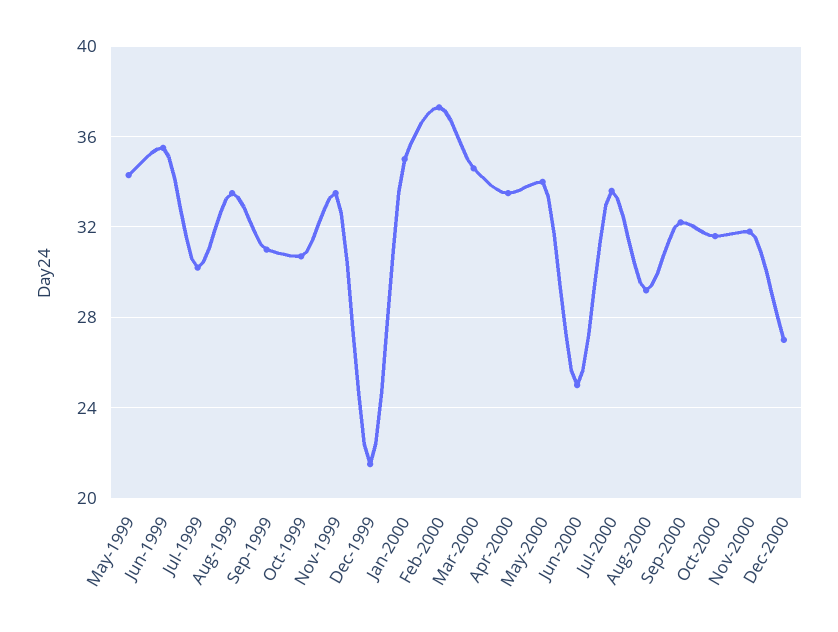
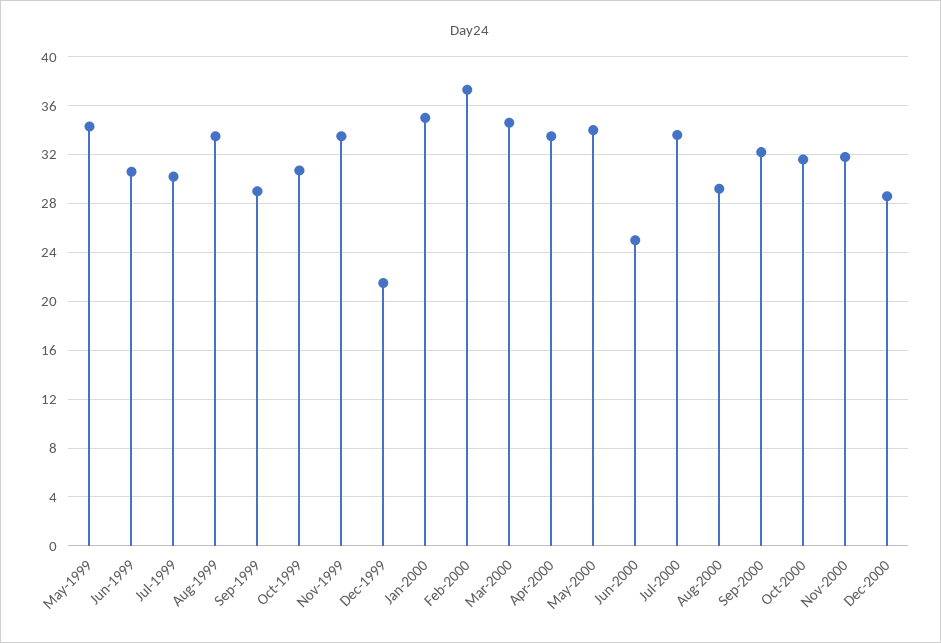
Jun-1999: 35.5 -> 30.5
Sep-1999: 31 -> 29
Dec-2000: 27 -> 28.5

